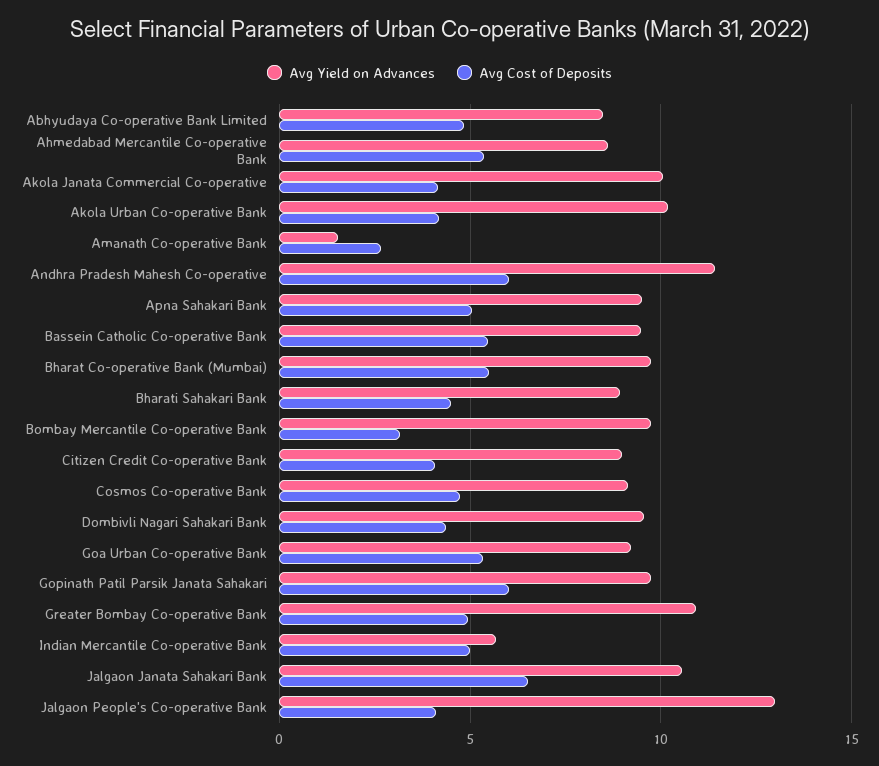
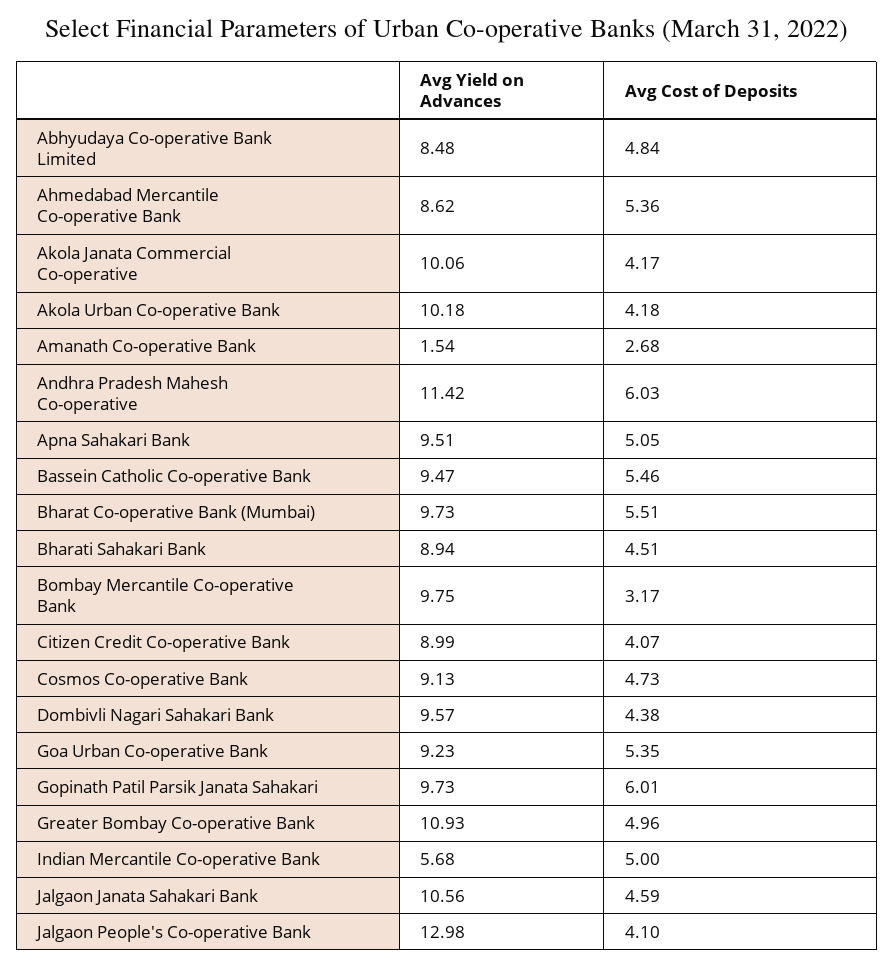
Avg Cost of Deposits, Jalgaon Janata Sahakari Bank: 6.5 -> 4.59

